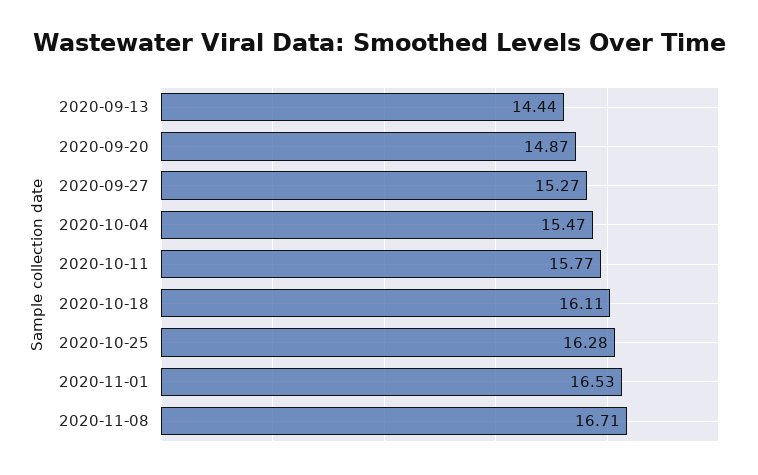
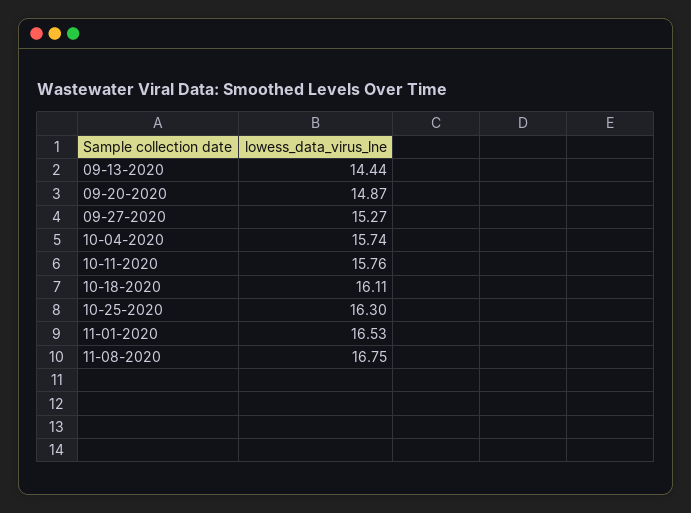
2020-10-04: 15.47 -> 15.74
2020-10-11: 15.77 -> 15.76
2020-10-25: 16.28 -> 16.3
2020-11-08: 16.71 -> 16.75

